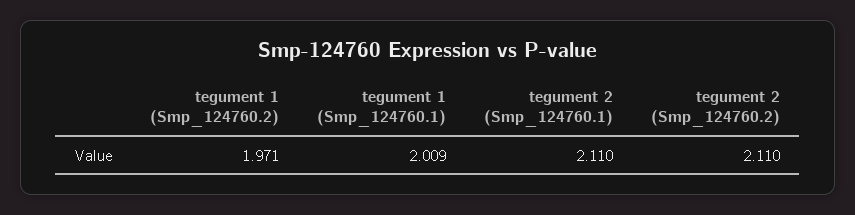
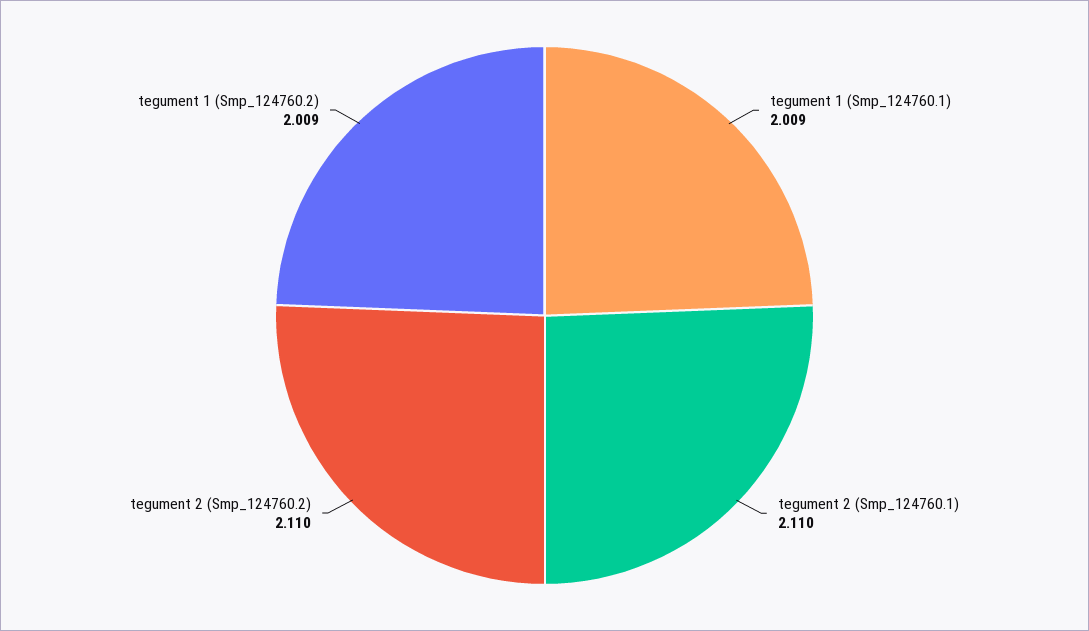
tegument 1 (Smp_124760.2): 1.971 -> 2.009

